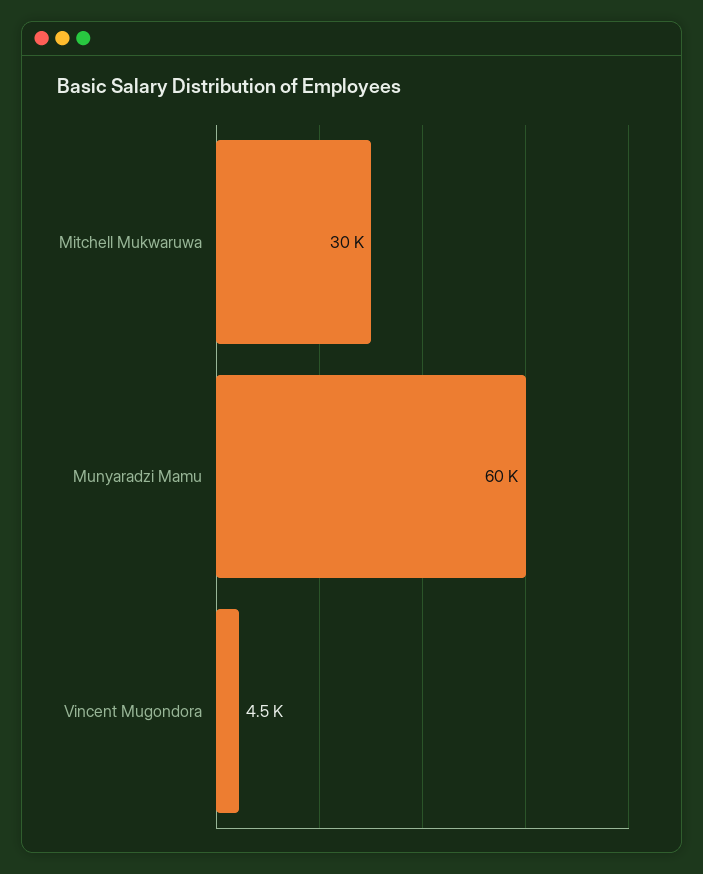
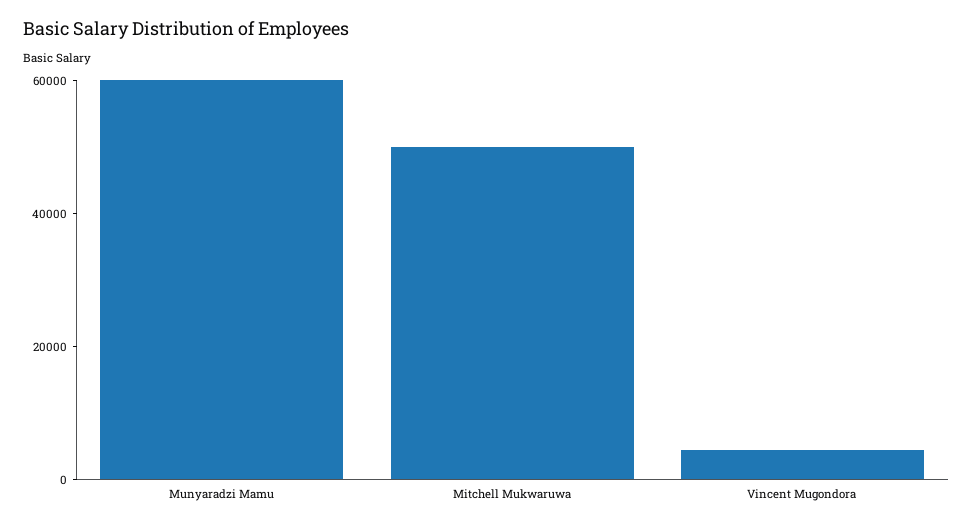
Mitchell Mukwaruwa: 30000 -> 50000

